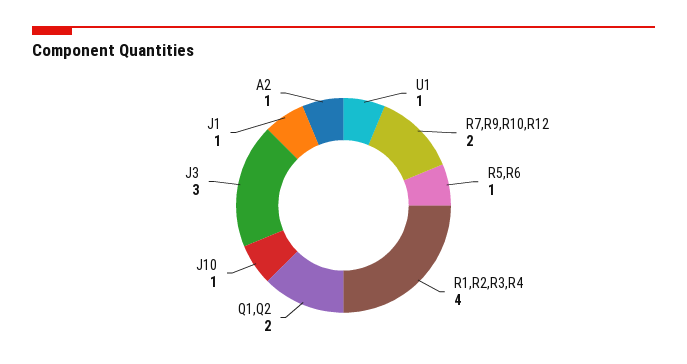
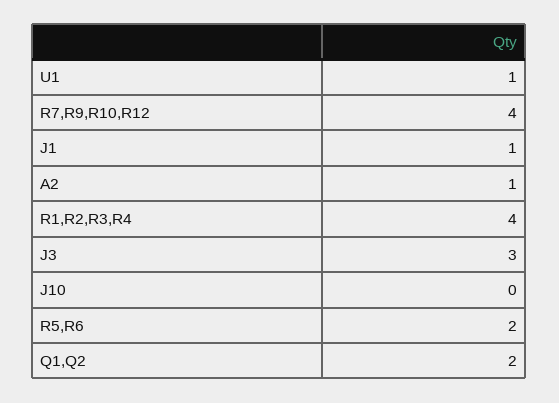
R7,R9,R10,R12: 2 -> 4
R5,R6: 1 -> 2
J10: 1 -> 0

